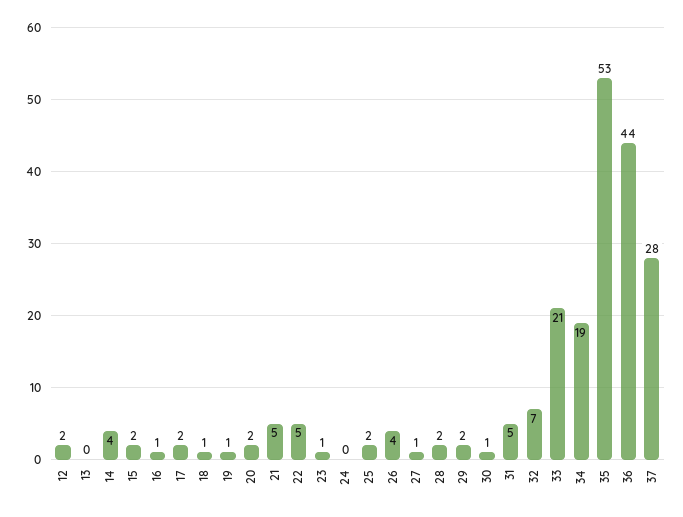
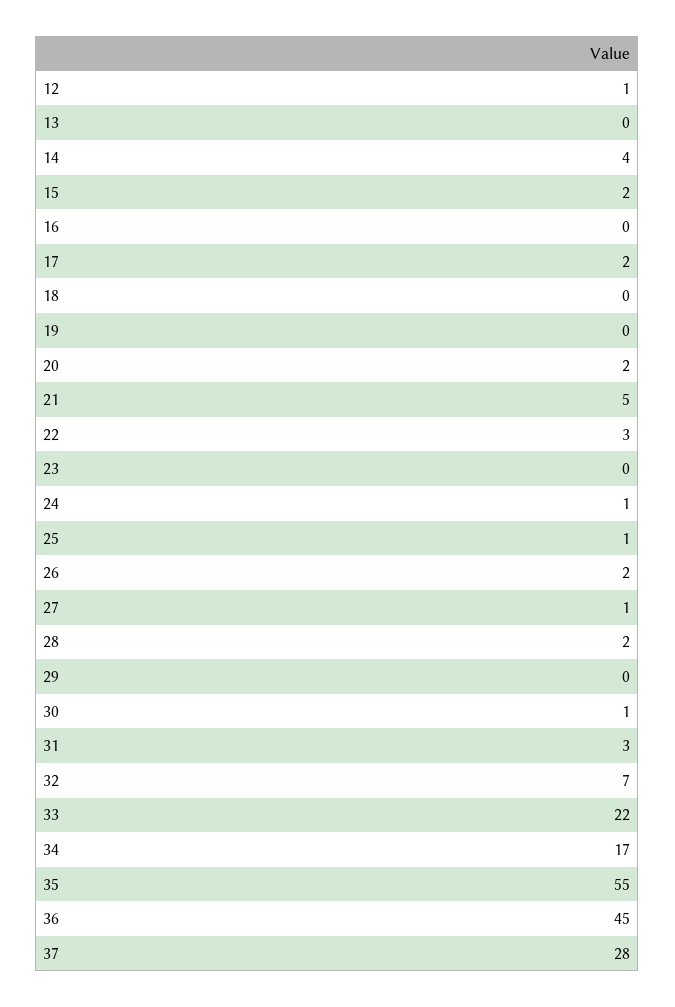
12: 2 -> 1
16: 1 -> 0
18: 1 -> 0
19: 1 -> 0
22: 5 -> 3
23: 1 -> 0
24: 0 -> 1
25: 2 -> 1
26: 4 -> 2
29: 2 -> 0
31: 5 -> 3
33: 21 -> 22
34: 19 -> 17
35: 53 -> 55
36: 44 -> 45

